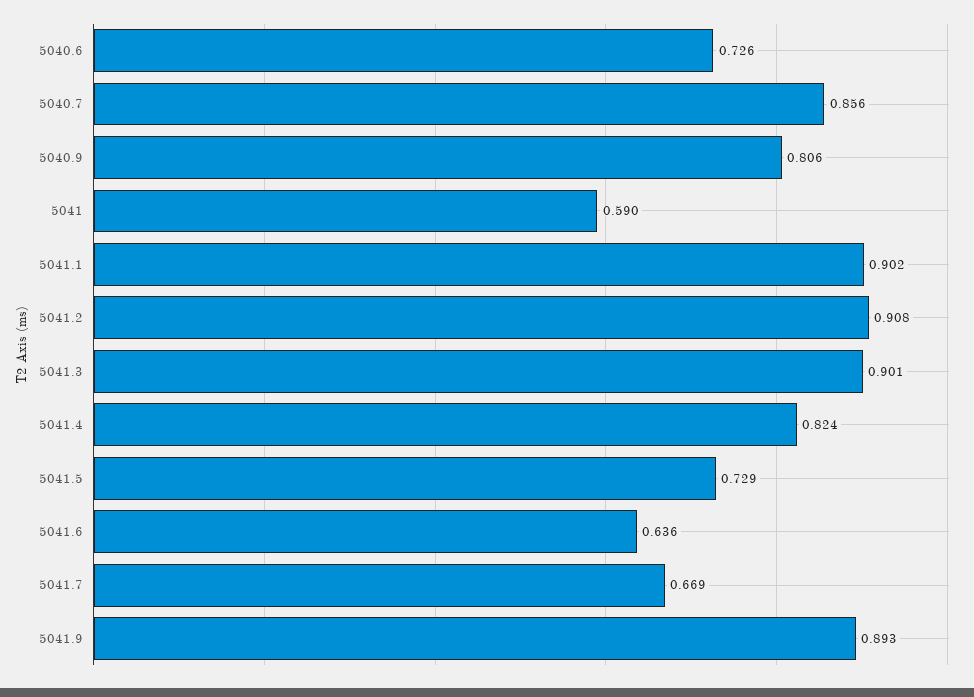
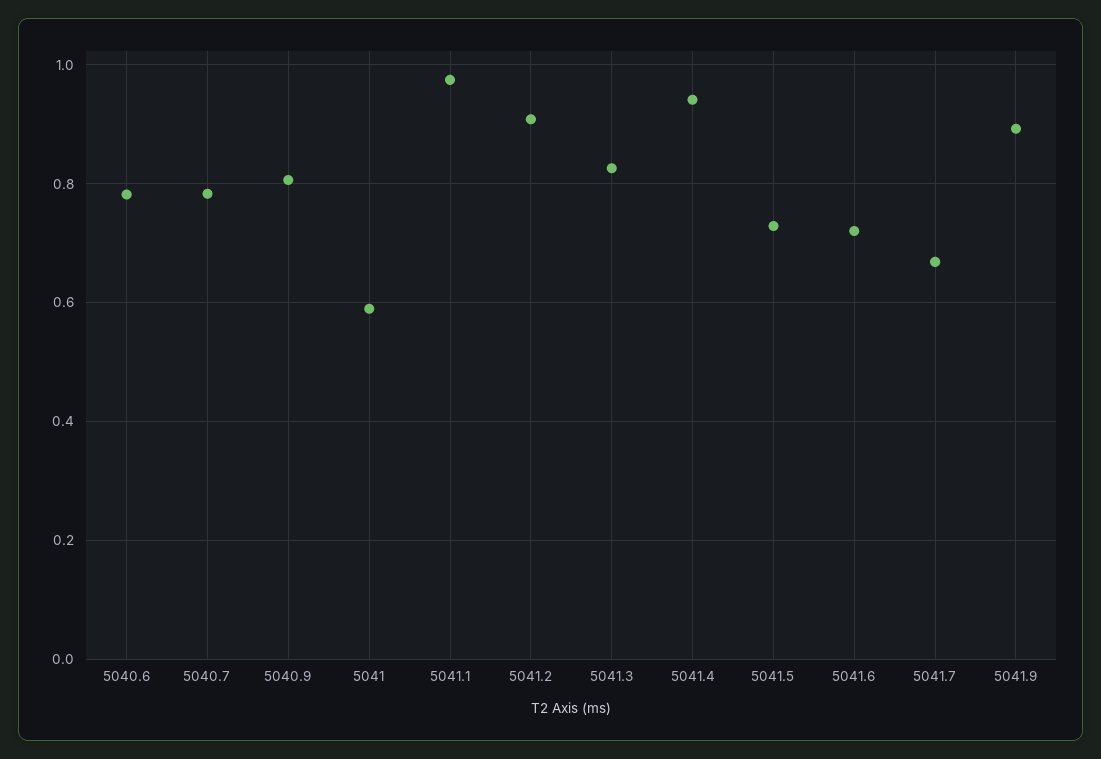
5040.6: 0.726 -> 0.78
5040.7: 0.856 -> 0.78
5041.1: 0.902 -> 0.98
5041.3: 0.901 -> 0.82
5041.4: 0.824 -> 0.94
5041.6: 0.636 -> 0.72

